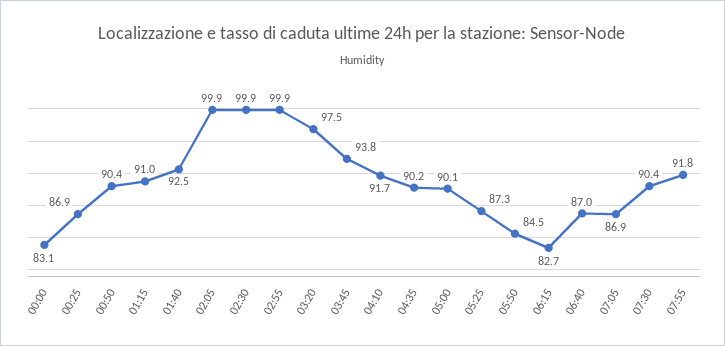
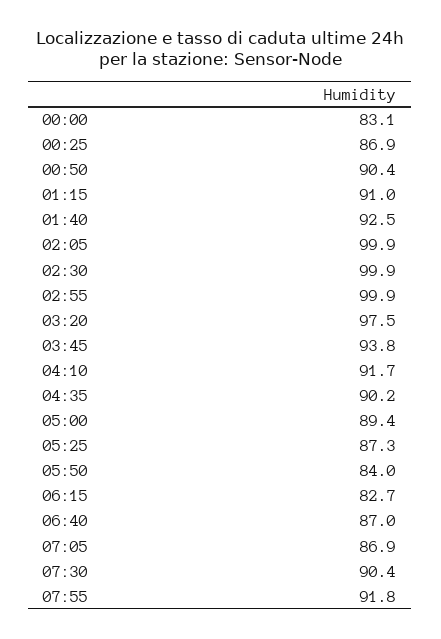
05:00: 90.1 -> 89.4
05:50: 84.5 -> 84

